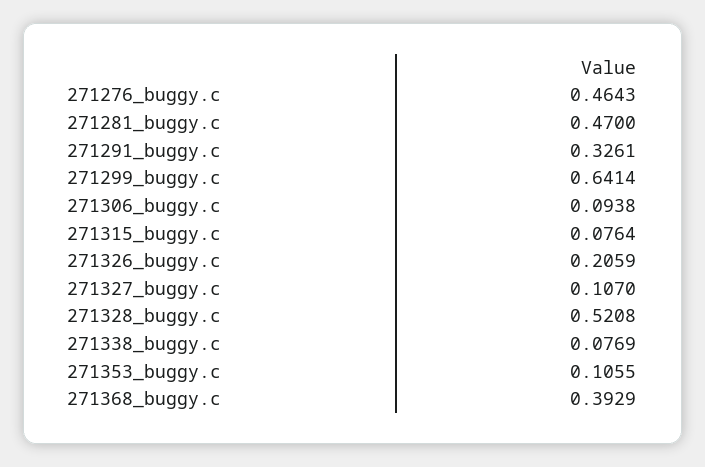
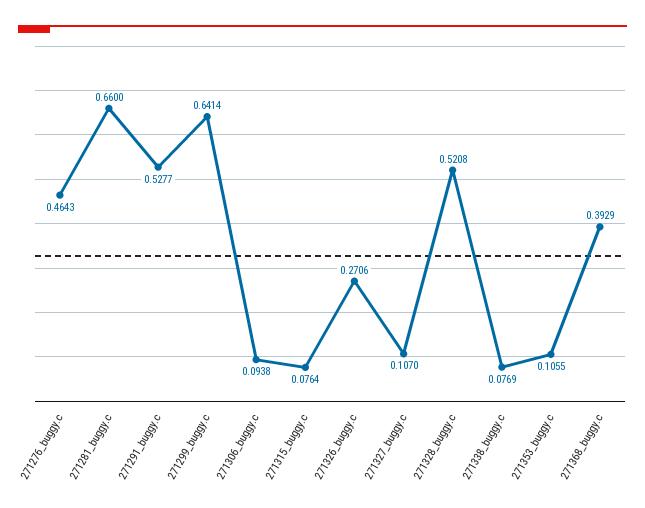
271281_buggy.c: 0.47 -> 0.66
271291_buggy.c: 0.3261 -> 0.5277
271326_buggy.c: 0.2059 -> 0.2706

